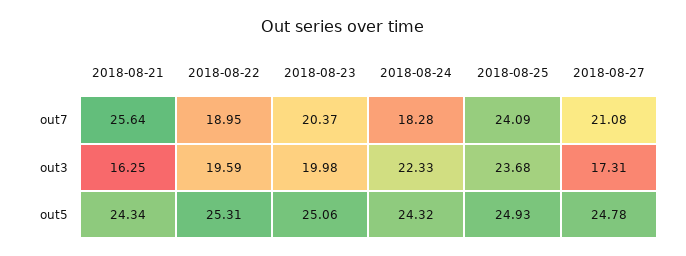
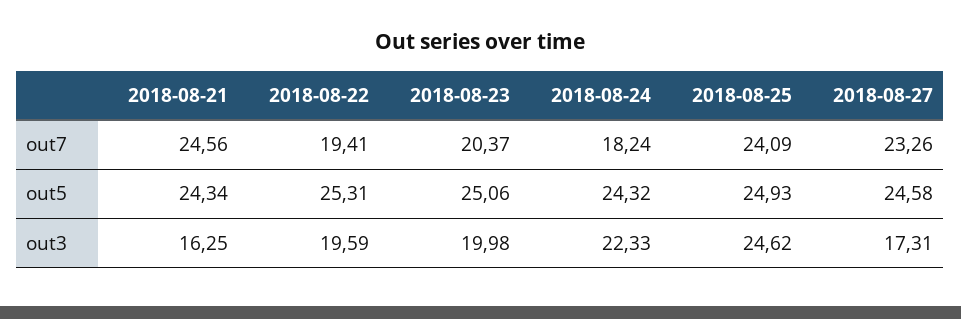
2018-08-21, out7: 25.64 -> 24.56
2018-08-22, out7: 18.95 -> 19.41
2018-08-24, out7: 18.28 -> 18.24
2018-08-27, out7: 21.08 -> 23.26
2018-08-25, out3: 23.68 -> 24.62
2018-08-27, out5: 24.78 -> 24.58

